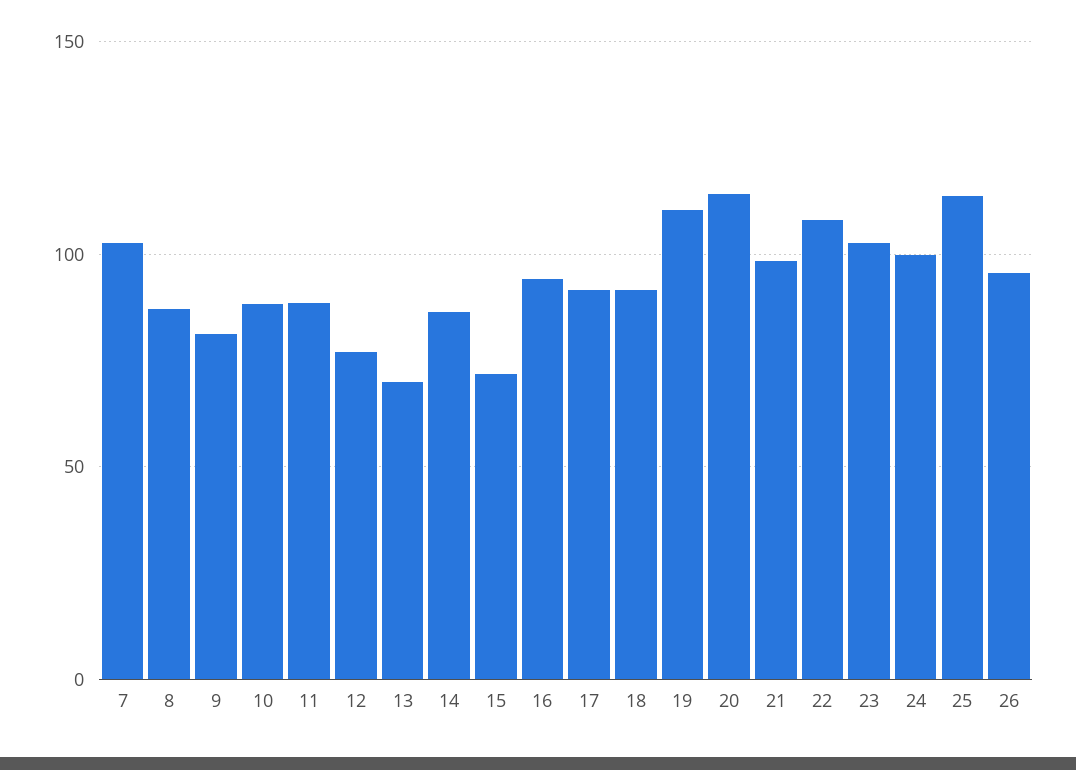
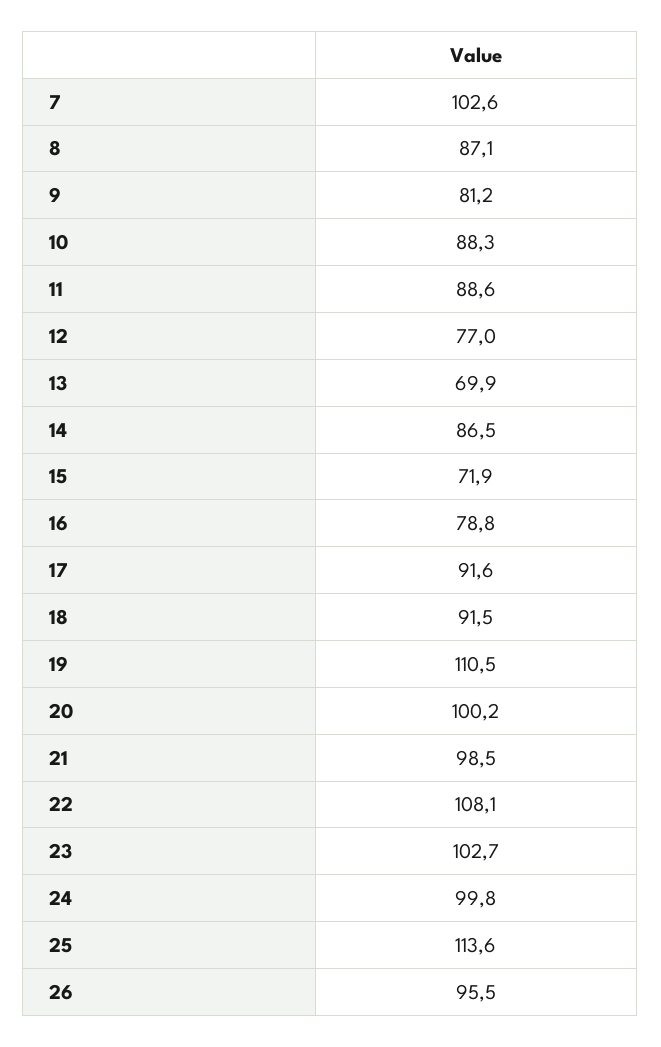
16: 95 -> 78.8
20: 115 -> 100.2

